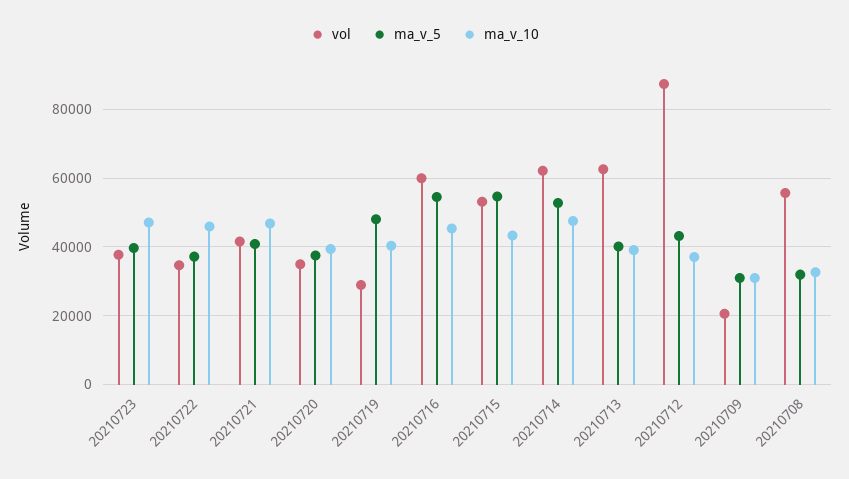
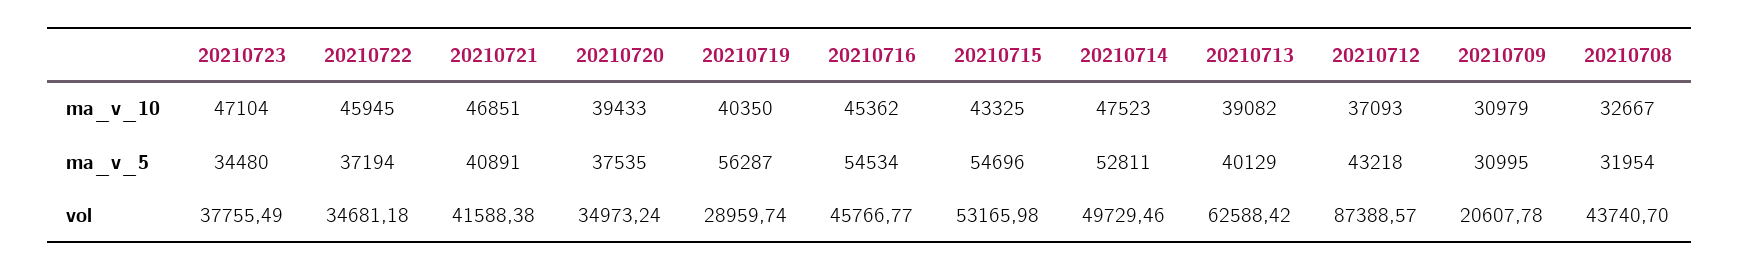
ma_v_5, 20210723: 40000 -> 34480
ma_v_5, 20210719: 48000 -> 56287
vol, 20210716: 60000 -> 45766.77
vol, 20210714: 62000 -> 49729.46
vol, 20210708: 56000 -> 43740.7

